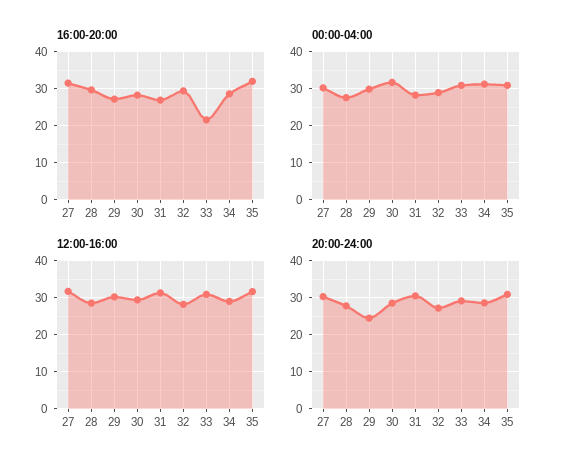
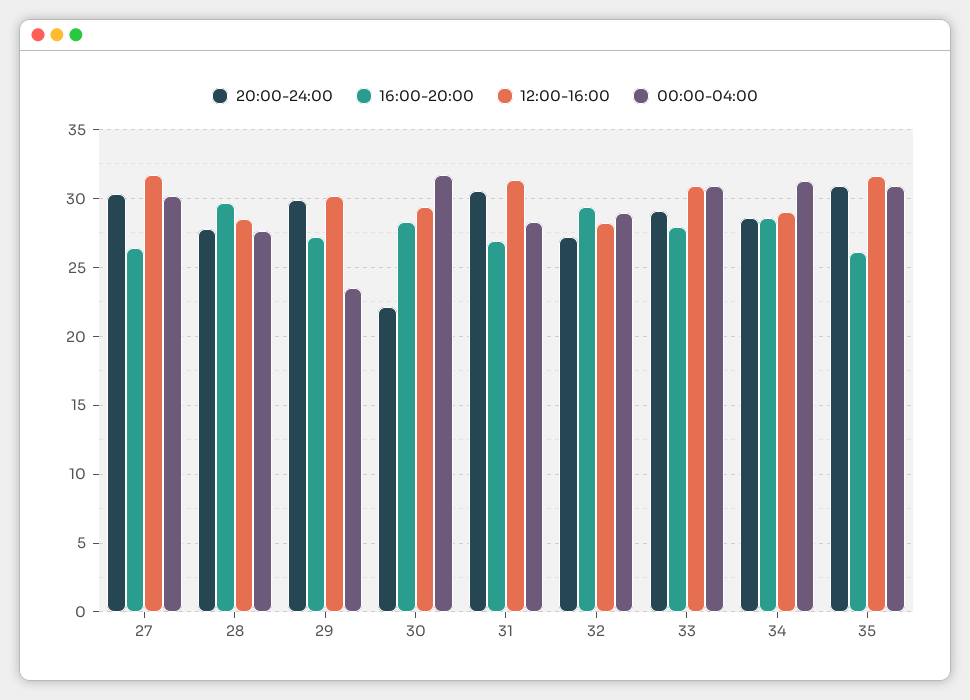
16:00-20:00, 27: 32 -> 26.5
16:00-20:00, 33: 22 -> 28
16:00-20:00, 35: 32 -> 26
00:00-04:00, 29: 30 -> 23.5
20:00-24:00, 29: 24 -> 30
20:00-24:00, 30: 28 -> 22

